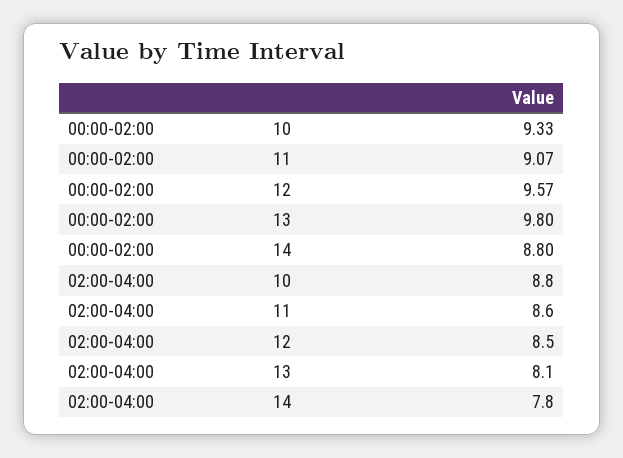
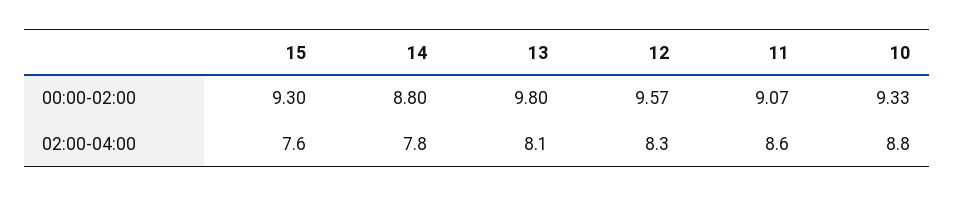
02:00-04:00, 12: 8.5 -> 8.3
00:00-02:00, 15: none -> 9.3
02:00-04:00, 15: none -> 7.6

